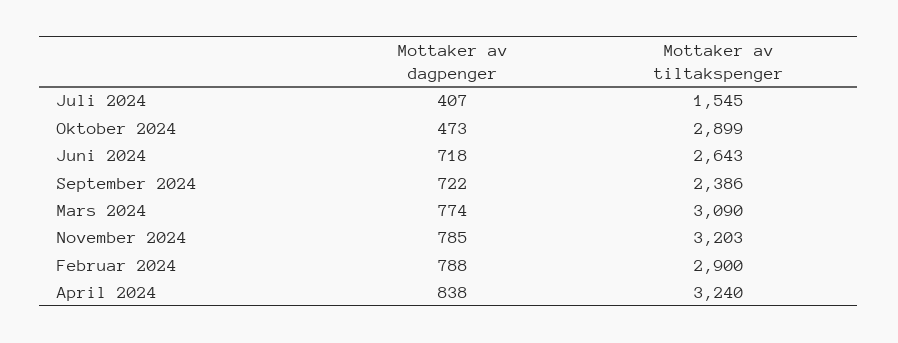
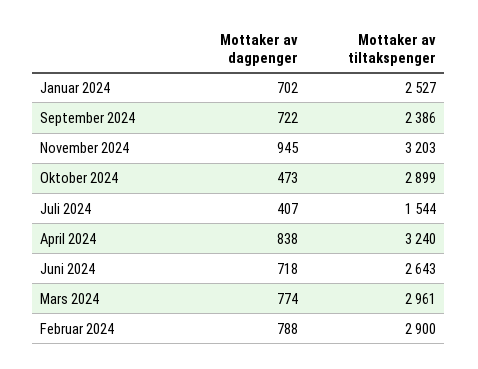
Mottaker av tiltakspenger, Juli 2024: 1545 -> 1544
Mottaker av tiltakspenger, Mars 2024: 3090 -> 2961
Mottaker av dagpenger, November 2024: 785 -> 945
Mottaker av dagpenger, Januar 2024: none -> 702
Mottaker av tiltakspenger, Januar 2024: none -> 2527

